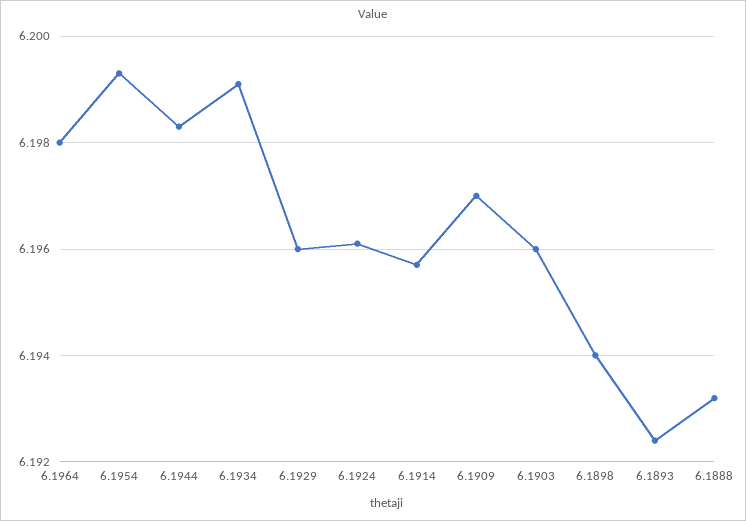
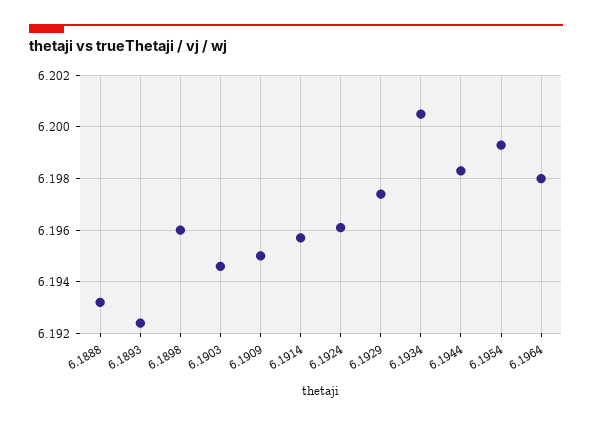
6.1934: 6.199 -> 6.2005
6.1929: 6.196 -> 6.1975
6.1909: 6.197 -> 6.195
6.1903: 6.196 -> 6.1945
6.1898: 6.194 -> 6.196

